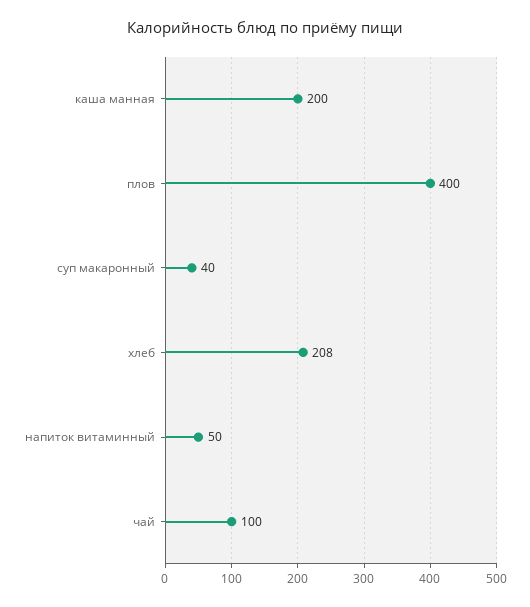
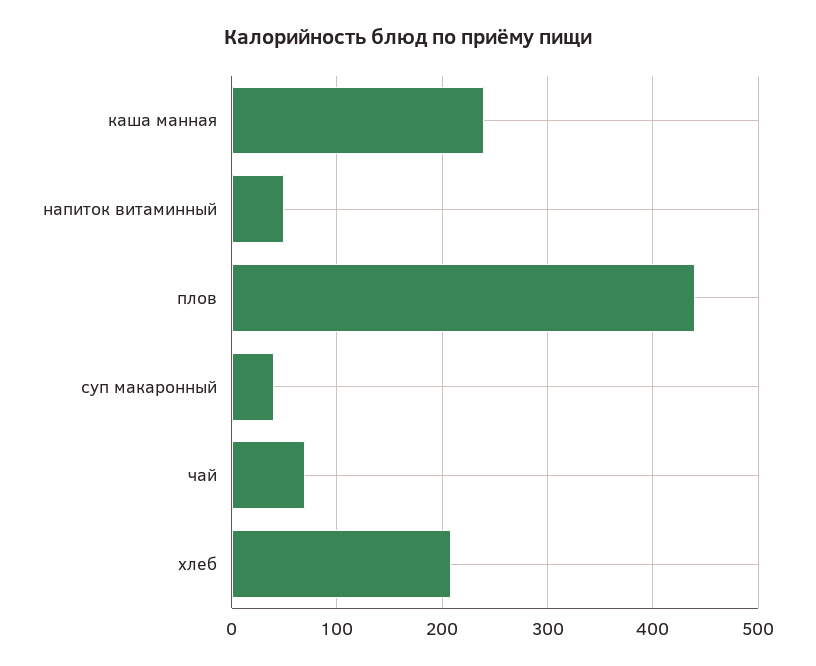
каша манная: 200 -> 240
плов: 400 -> 440
чай: 100 -> 70

